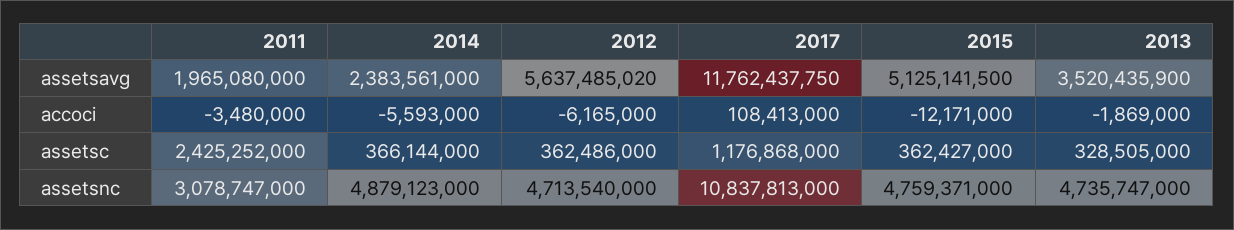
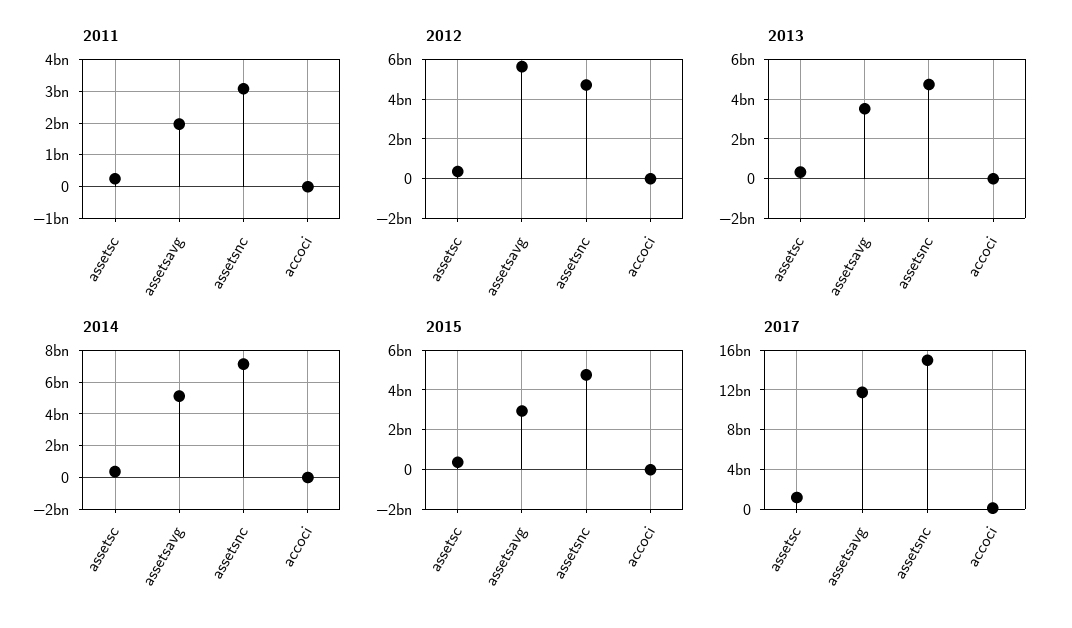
2014, assetsavg: 2383561000 -> 5000000000
2015, assetsavg: 5125141500 -> 3000000000
2011, assetsc: 2425252000 -> 200000000
2014, assetsnc: 4879123000 -> 7000000000
2017, assetsnc: 10837813000 -> 15000000000

